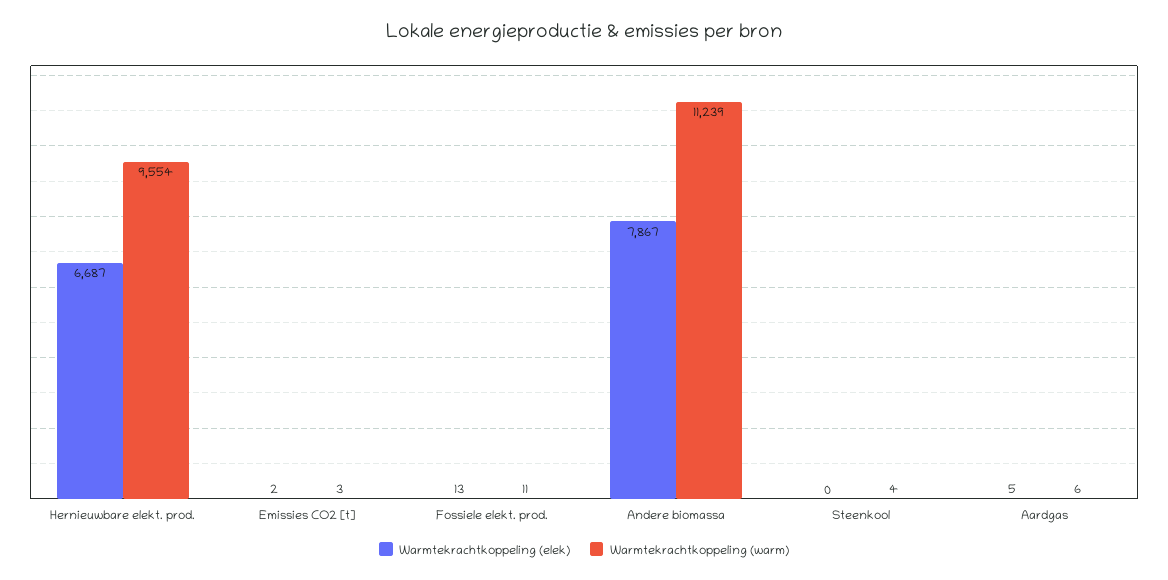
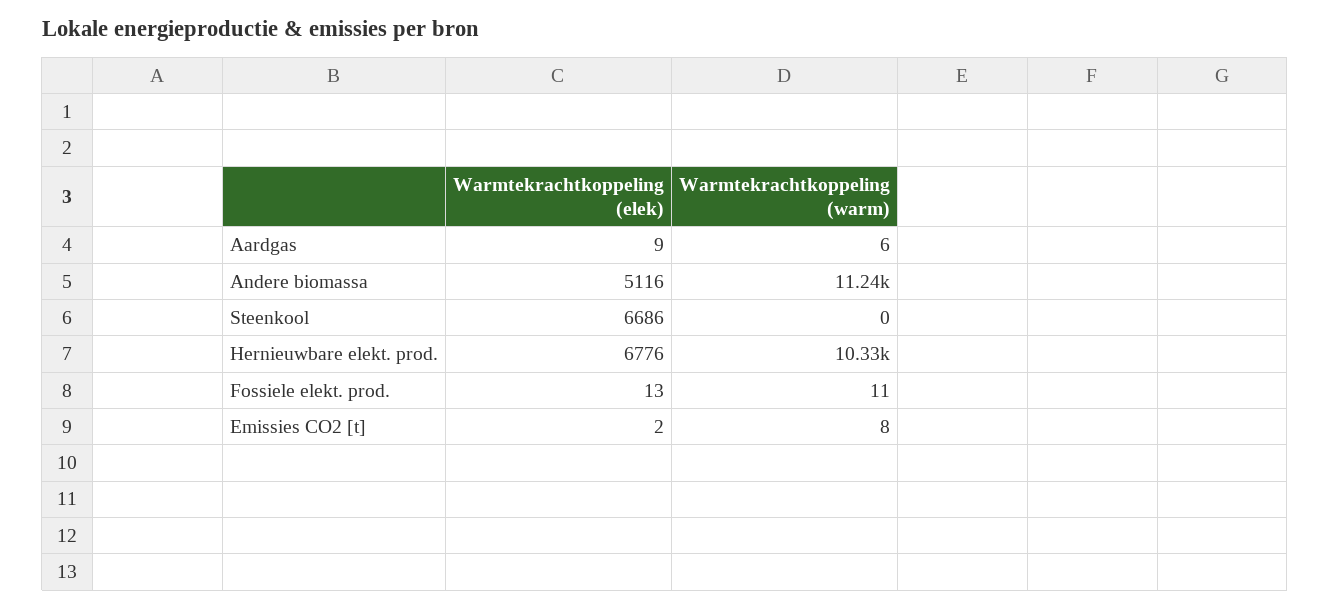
Warmtekrachtkoppeling (elek), Hernieuwbare elekt. prod.: 6687 -> 6776
Warmtekrachtkoppeling (warm), Hernieuwbare elekt. prod.: 9554 -> 10330
Warmtekrachtkoppeling (warm), Emissies CO2 [t]: 3 -> 8
Warmtekrachtkoppeling (elek), Andere biomassa: 7867 -> 5116
Warmtekrachtkoppeling (elek), Steenkool: 0 -> 6686
Warmtekrachtkoppeling (warm), Steenkool: 4 -> 0
Warmtekrachtkoppeling (elek), Aardgas: 5 -> 9

